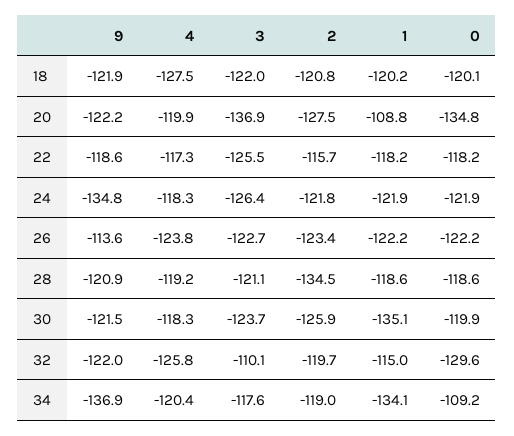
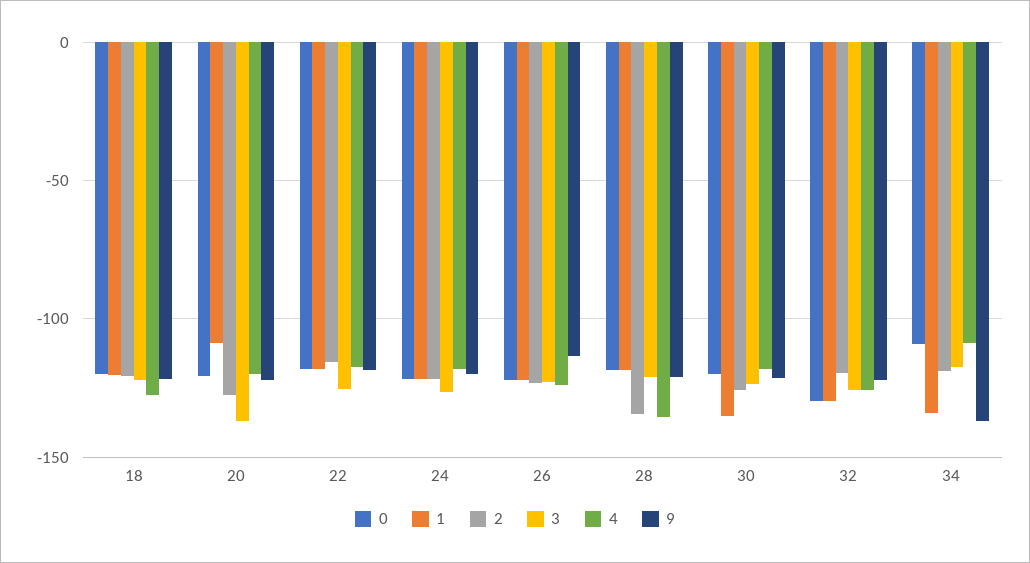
0, 20: -134.8 -> -120
9, 24: -134.8 -> -120
4, 28: -119.2 -> -135
3, 32: -110.1 -> -125
1, 32: -115 -> -130
4, 34: -120.4 -> -110

